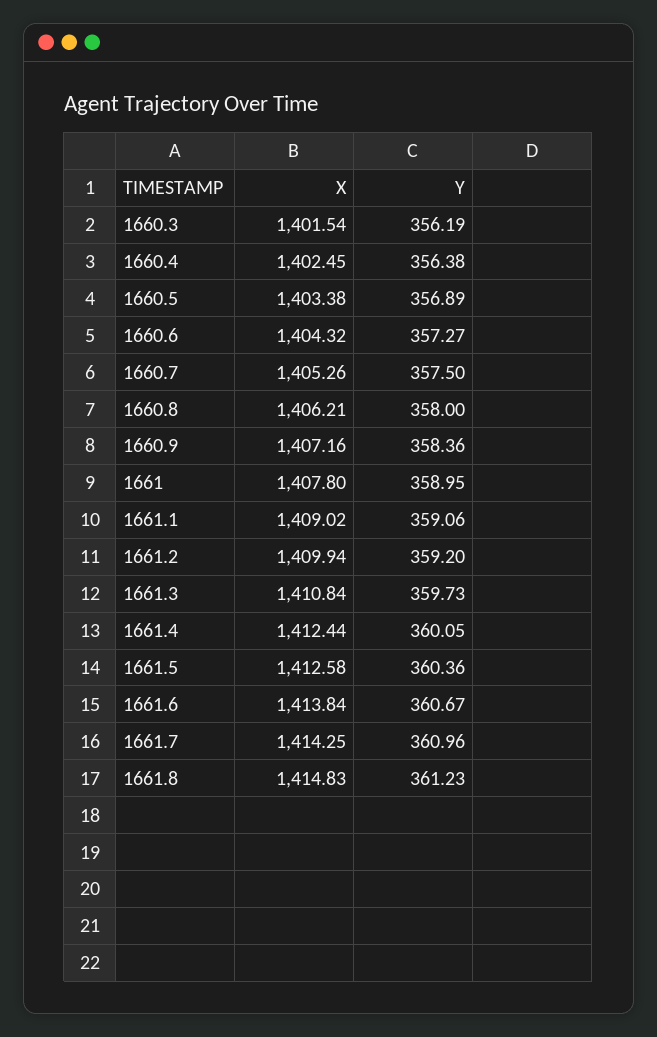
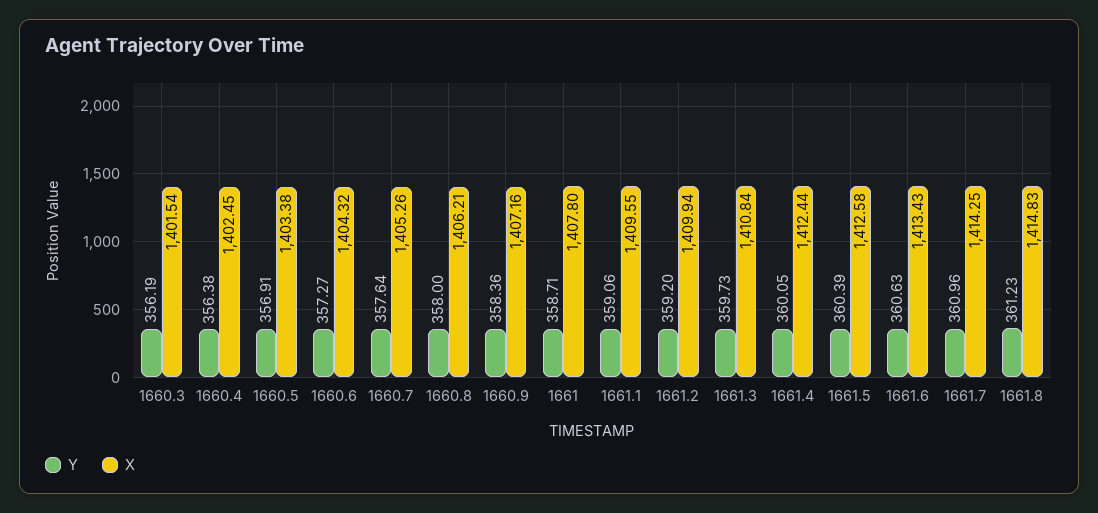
Y, 1660.5: 356.89 -> 356.91
Y, 1660.7: 357.5 -> 357.64
Y, 1661: 358.95 -> 358.71
X, 1661.1: 1409.02 -> 1409.55
Y, 1661.5: 360.36 -> 360.39
X, 1661.6: 1413.84 -> 1413.43
Y, 1661.6: 360.67 -> 360.63

